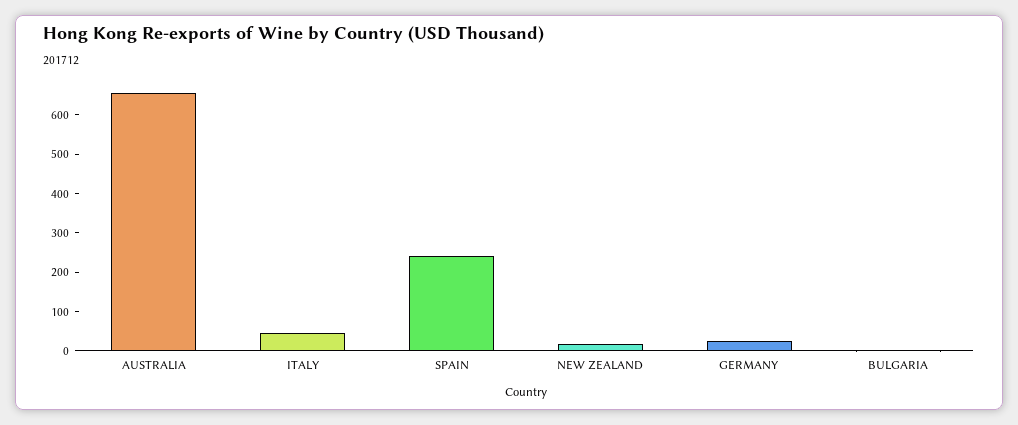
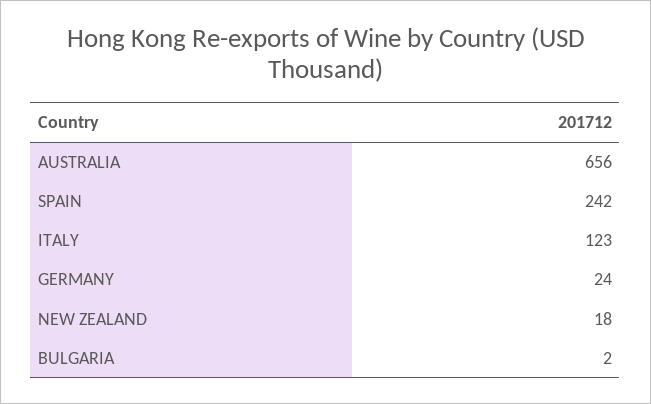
ITALY: 50 -> 123

